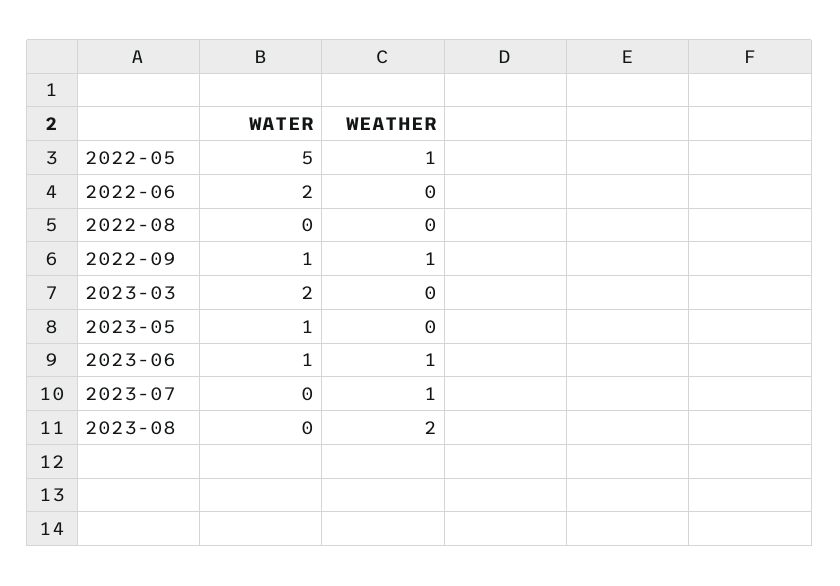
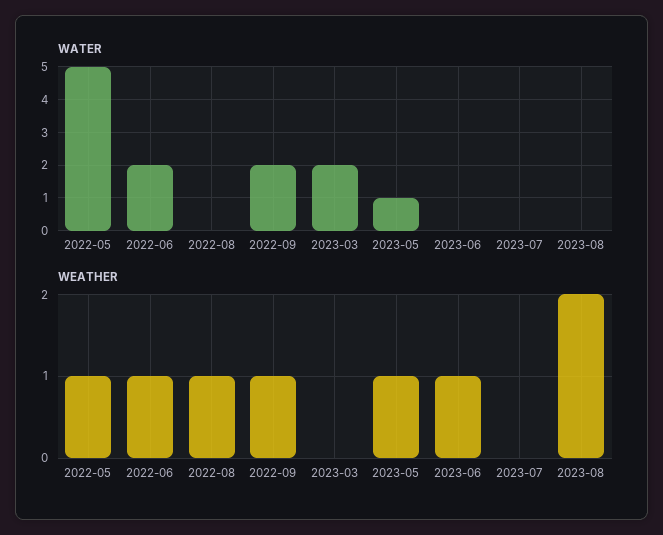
WEATHER, 2022-06: 0 -> 1
WEATHER, 2022-08: 0 -> 1
WATER, 2022-09: 1 -> 2
WEATHER, 2023-05: 0 -> 1
WATER, 2023-06: 1 -> 0
WEATHER, 2023-07: 1 -> 0

